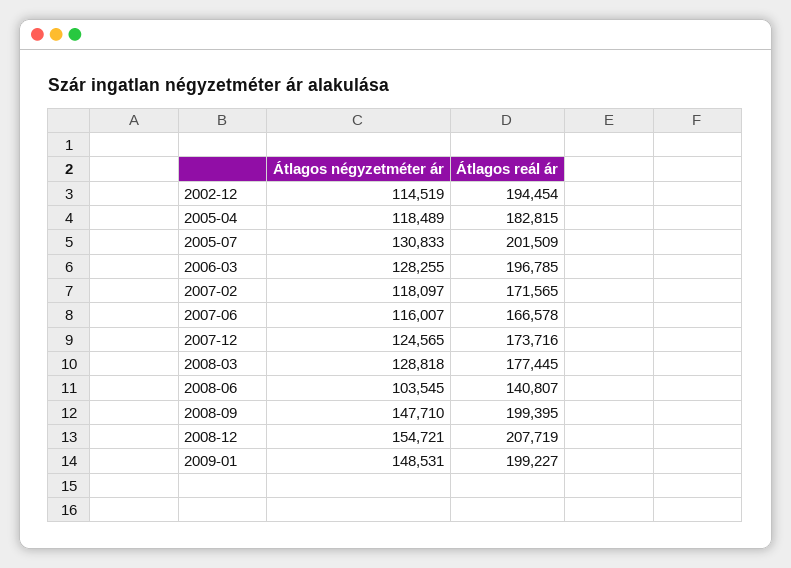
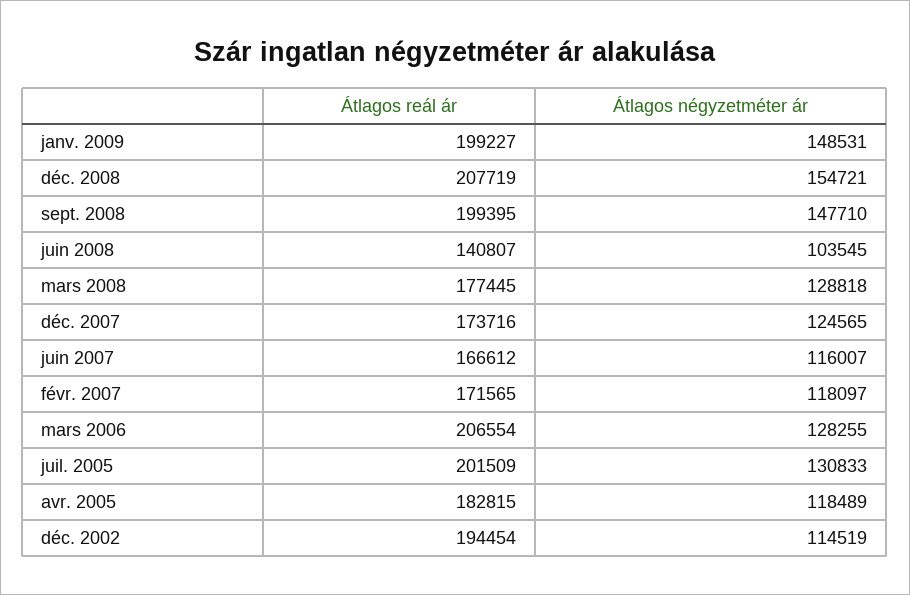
Átlagos reál ár, 2006-03: 196785 -> 206554
Átlagos reál ár, 2007-06: 166578 -> 166612

